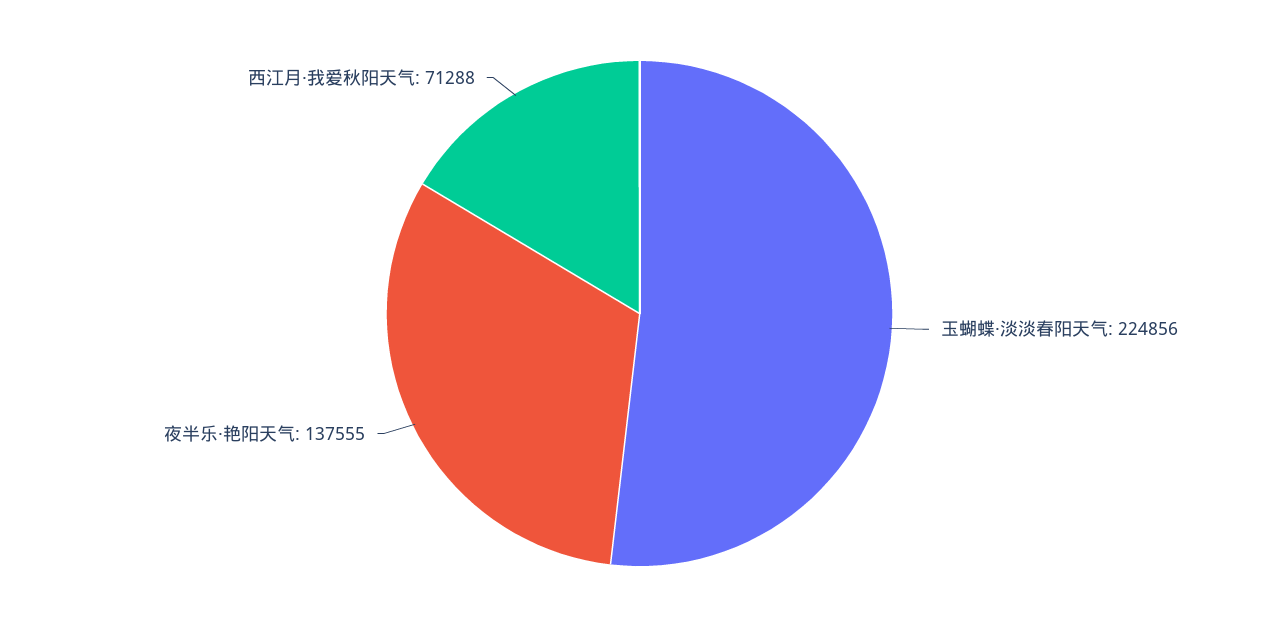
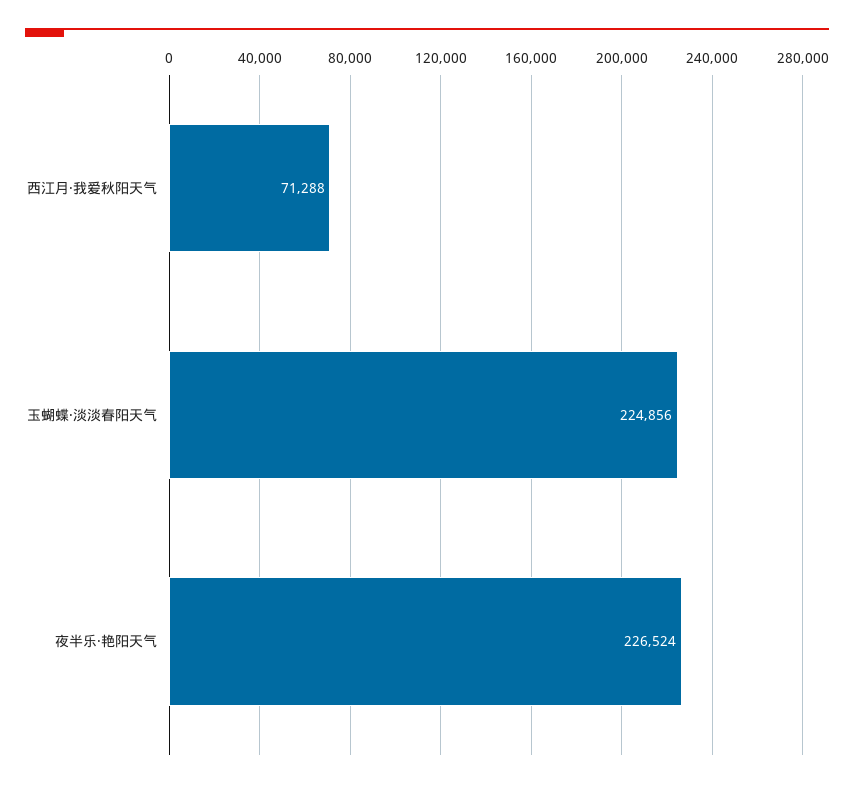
夜半乐·艳阳天气: 137555 -> 226524

